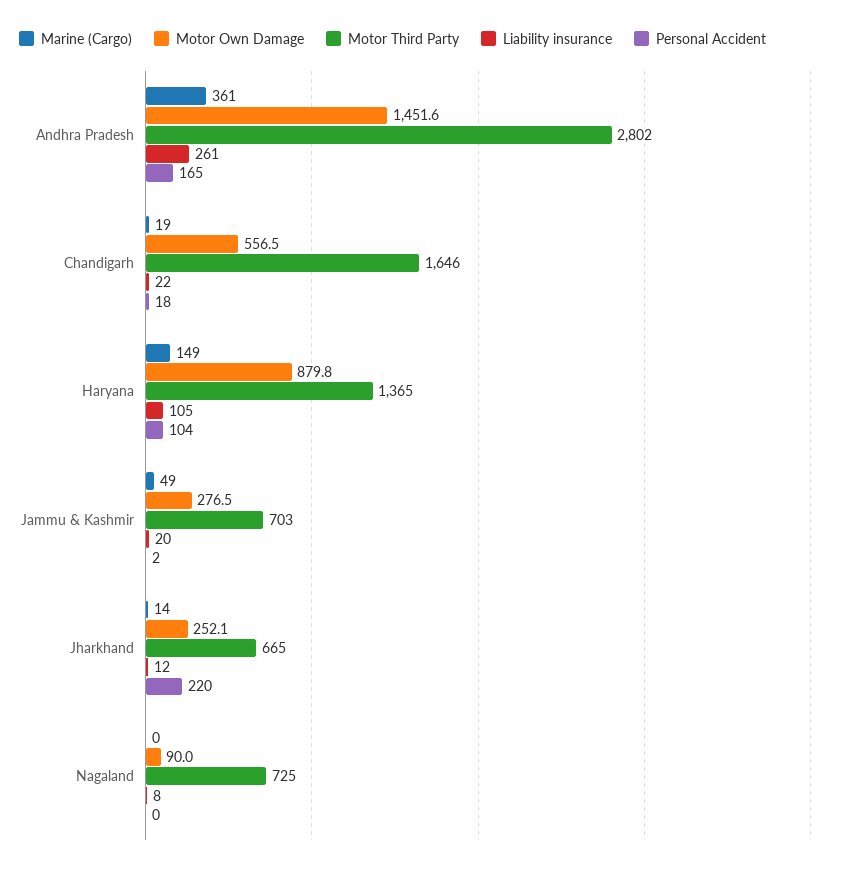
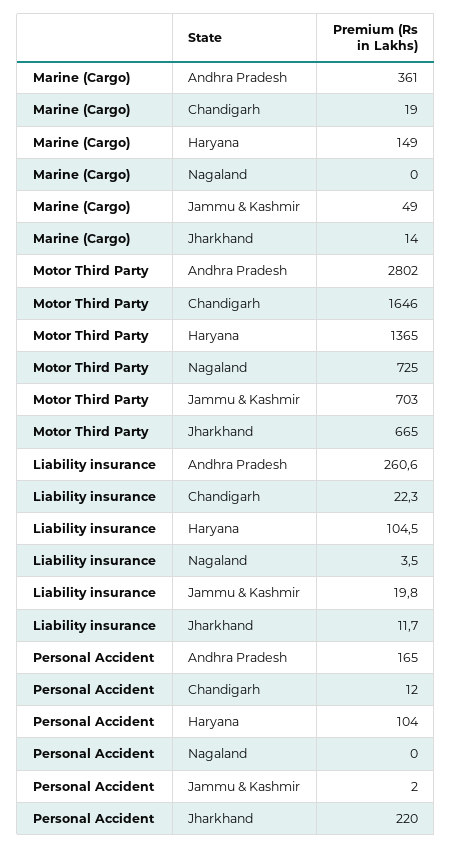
Motor Own Damage, Andhra Pradesh: 1451.6 -> none
Motor Own Damage, Chandigarh: 556.5 -> none
Personal Accident, Chandigarh: 18 -> 12
Motor Own Damage, Haryana: 879.8 -> none
Motor Own Damage, Jammu & Kashmir: 276.5 -> none
Motor Own Damage, Jharkhand: 252.1 -> none
Motor Own Damage, Nagaland: 90 -> none
Liability insurance, Nagaland: 8 -> 3.5

